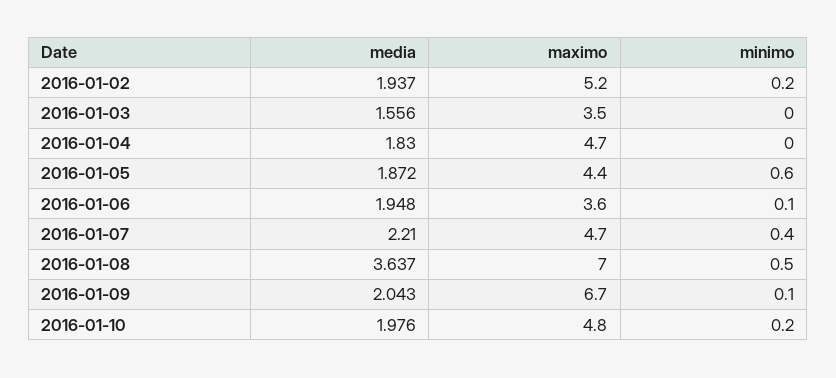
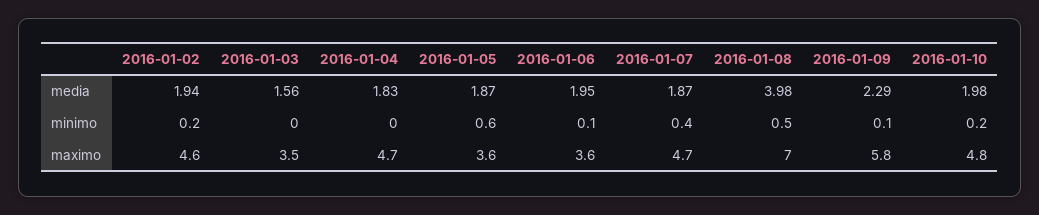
maximo, 2016-01-02: 5.2 -> 4.6
maximo, 2016-01-05: 4.4 -> 3.6
media, 2016-01-07: 2.21 -> 1.87
media, 2016-01-08: 3.637 -> 3.98
media, 2016-01-09: 2.043 -> 2.29
maximo, 2016-01-09: 6.7 -> 5.8

